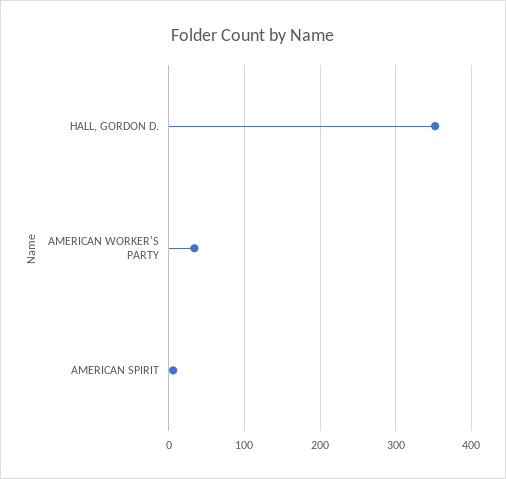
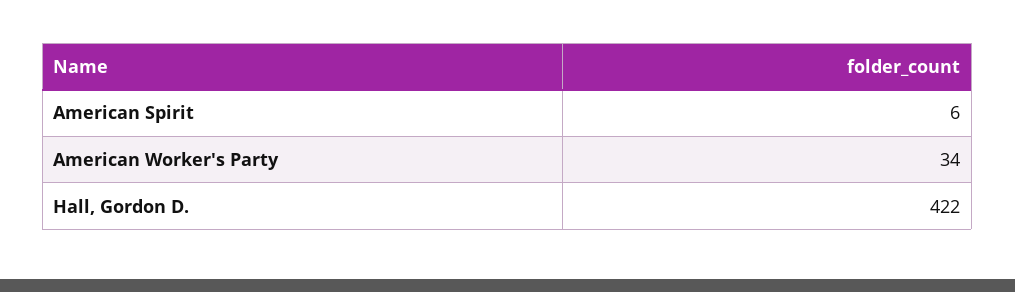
HALL, GORDON D.: 350 -> 422

